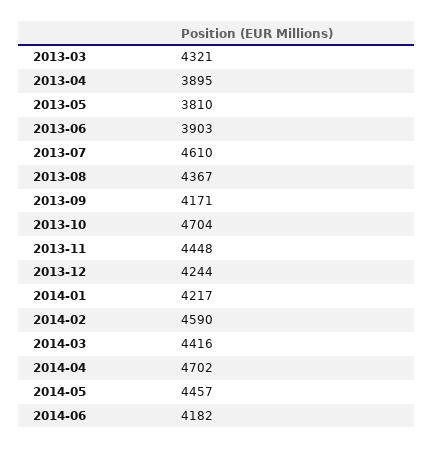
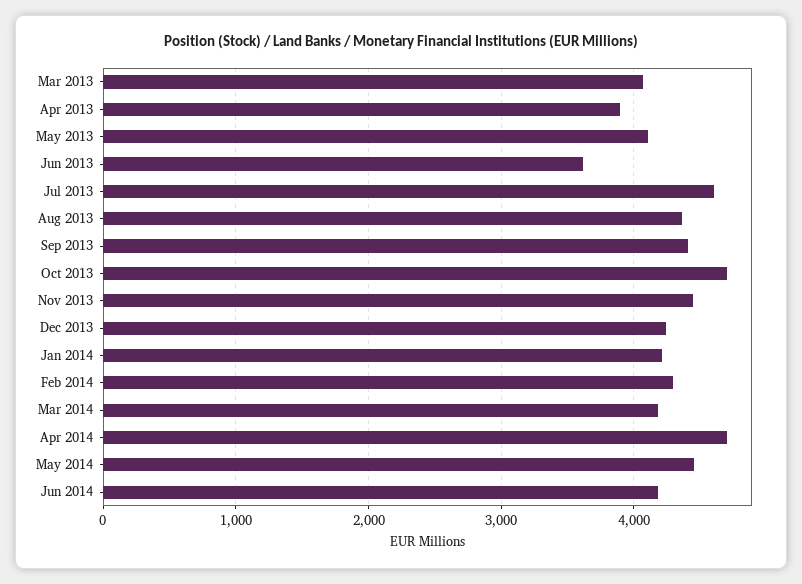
2013-03: 4321 -> 4100
2013-05: 3810 -> 4100
2013-06: 3903 -> 3600
2013-09: 4171 -> 4400
2014-02: 4590 -> 4300
2014-03: 4416 -> 4200

